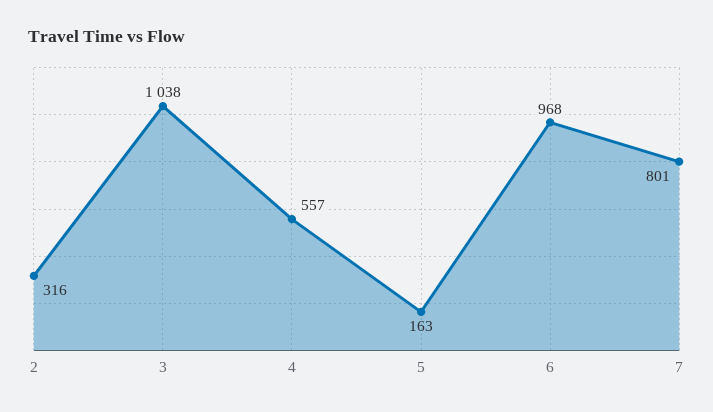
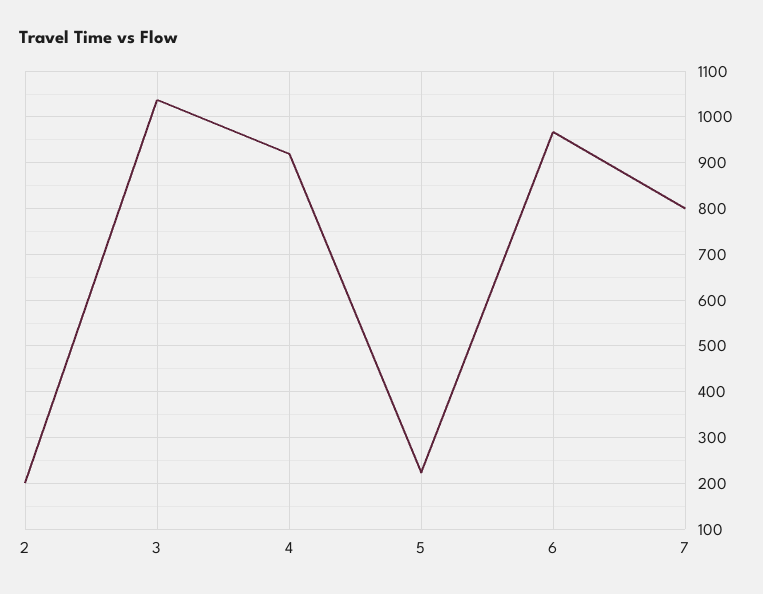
2: 316 -> 200
4: 557 -> 920
5: 163 -> 220

